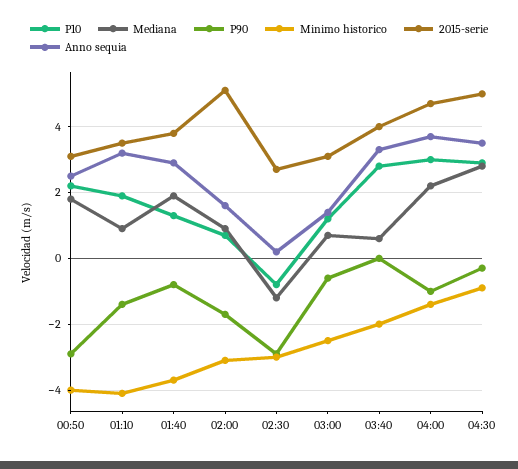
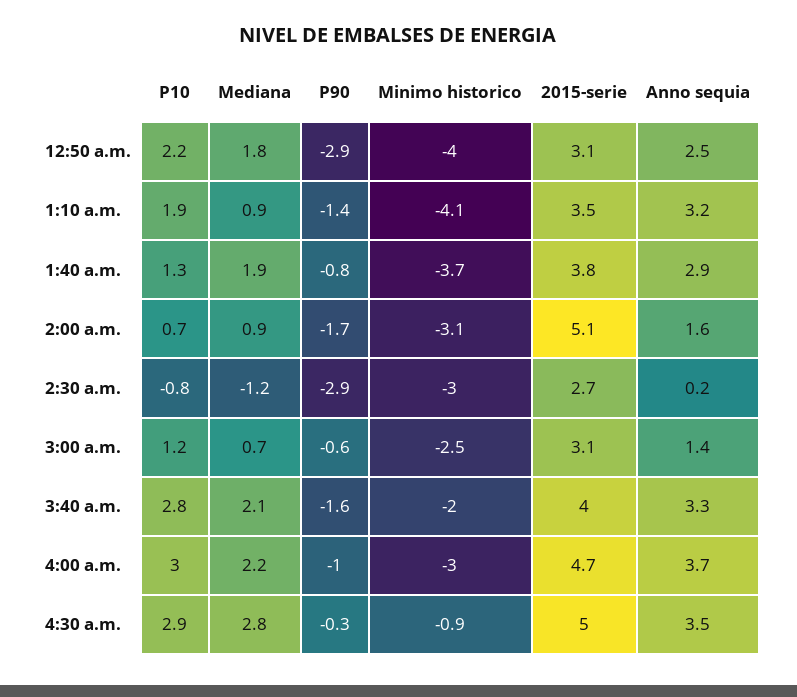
Mediana, 03:40: 0.5 -> 2.1
P90, 03:40: 0 -> -1.6
Minimo historico, 04:00: -1.5 -> -3

